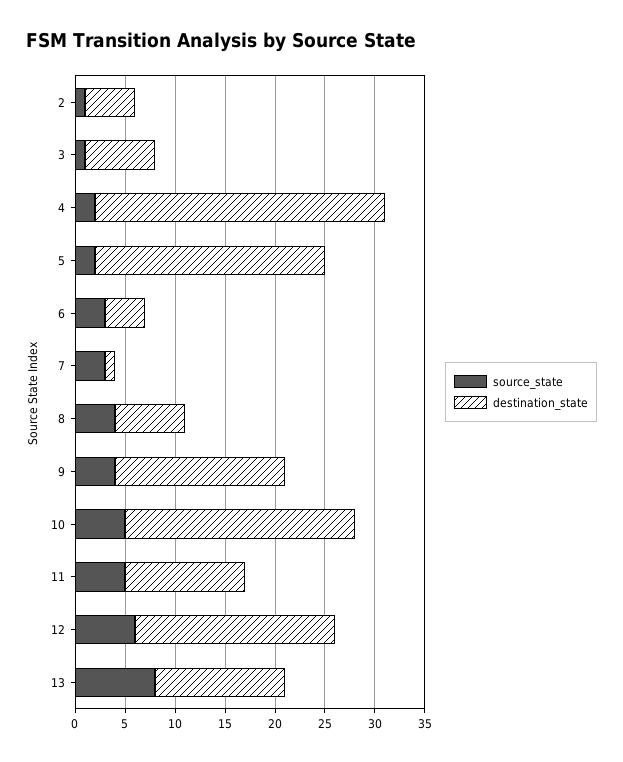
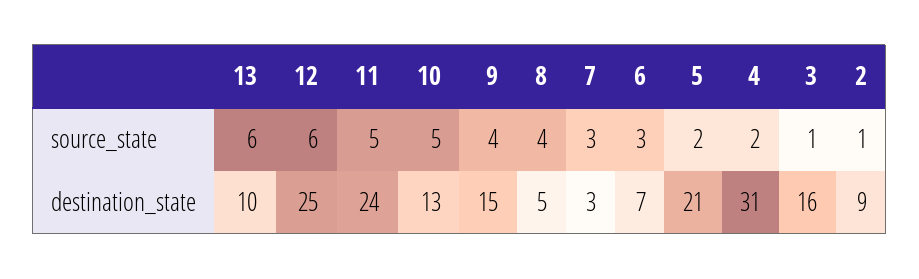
destination_state, 2: 5 -> 9
destination_state, 3: 7 -> 16
destination_state, 4: 29 -> 31
destination_state, 5: 23 -> 21
destination_state, 6: 4 -> 7
destination_state, 7: 1 -> 3
destination_state, 8: 7 -> 5
destination_state, 9: 17 -> 15
destination_state, 10: 23 -> 13
destination_state, 11: 12 -> 24
destination_state, 12: 20 -> 25
source_state, 13: 8 -> 6
destination_state, 13: 13 -> 10

